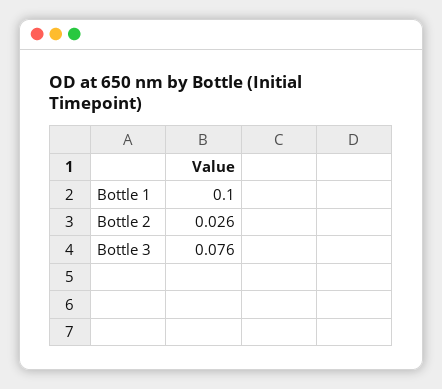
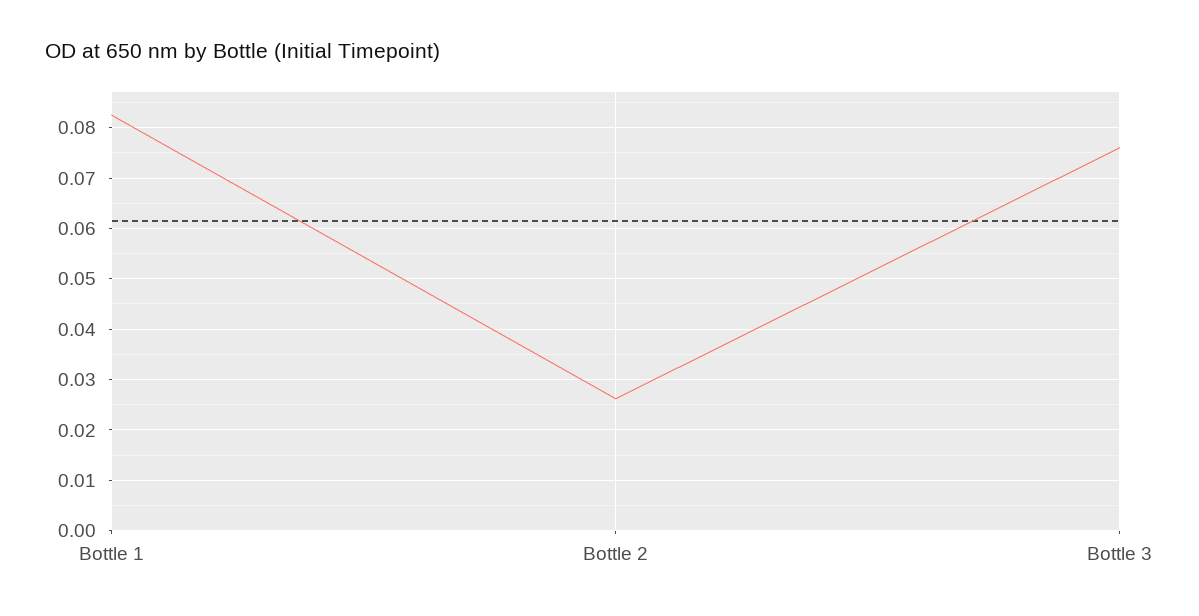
Bottle 1: 0.1 -> 0.082

